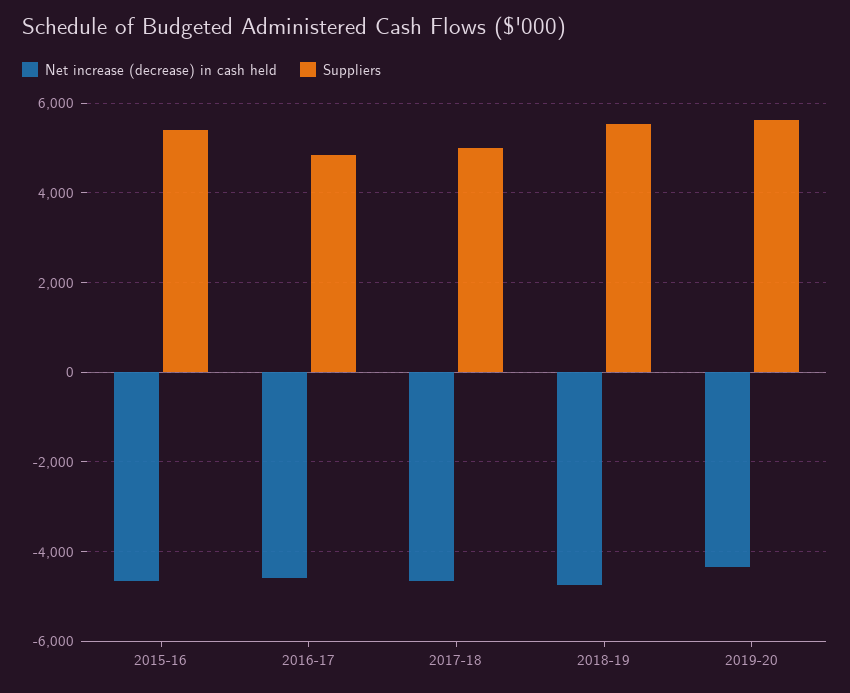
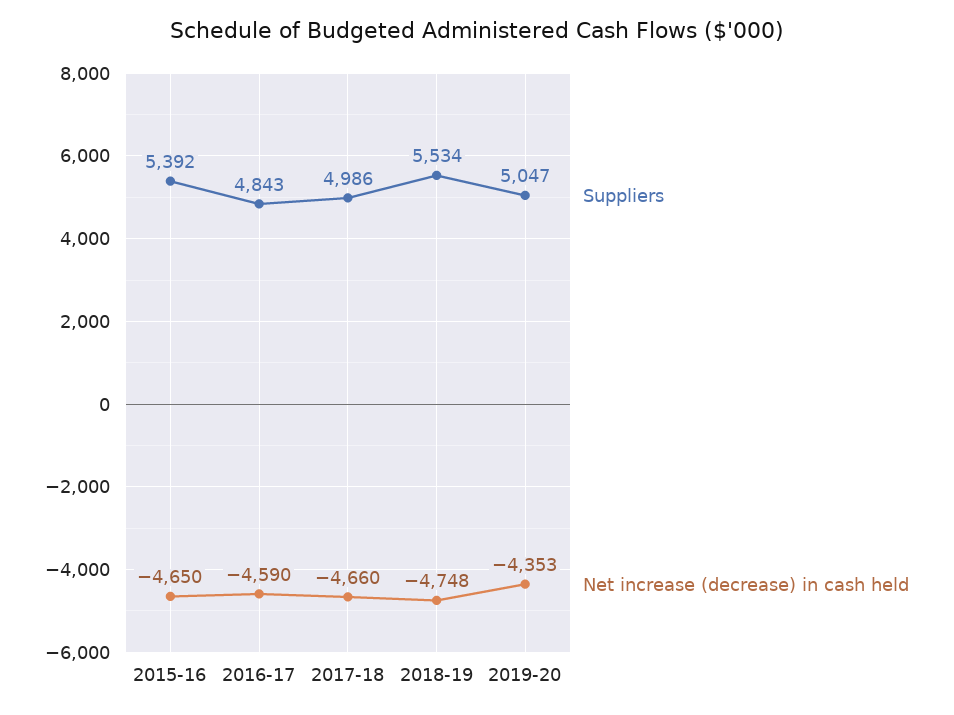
Suppliers, 2019-20: 5600 -> 5047

